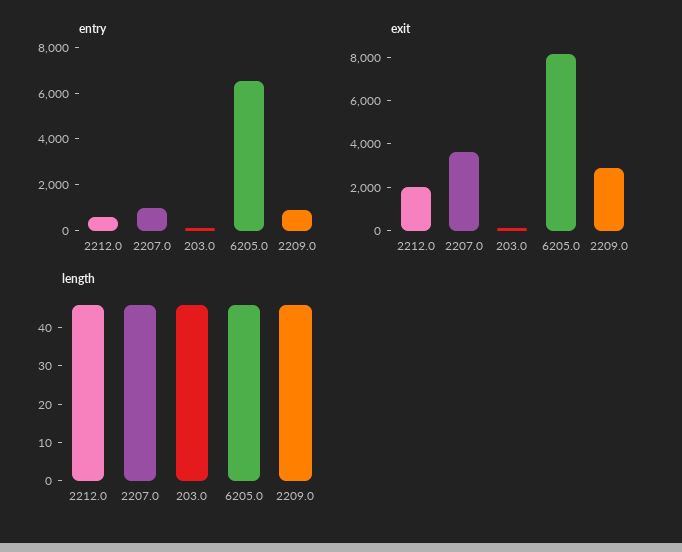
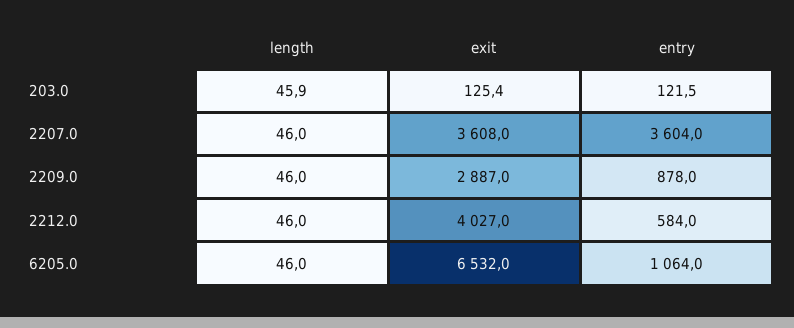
entry, 2207.0: 1000 -> 3604
entry, 6205.0: 6500 -> 1064
exit, 2212.0: 2000 -> 4027
exit, 6205.0: 8000 -> 6532

